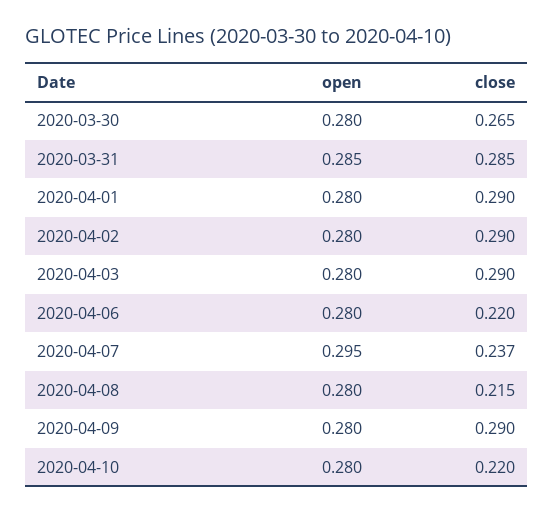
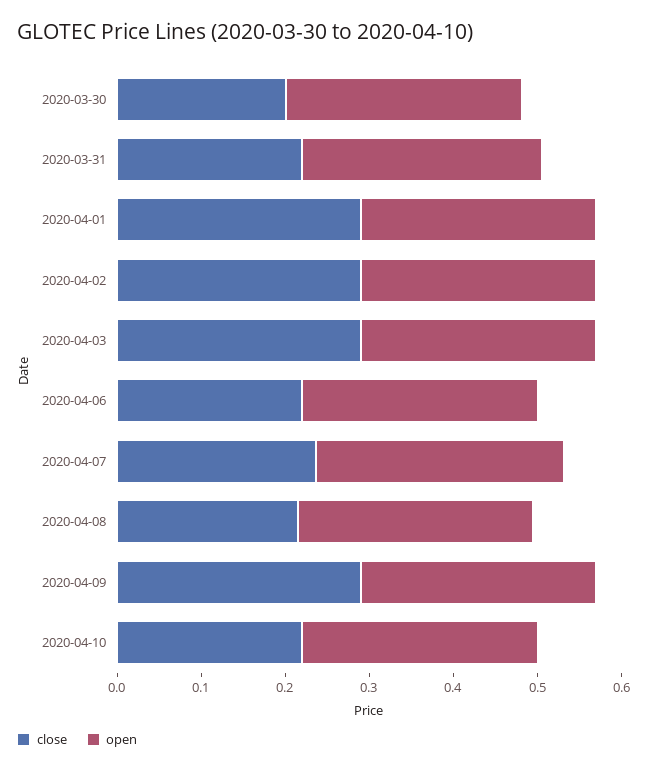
close, 2020-03-30: 0.265 -> 0.2
close, 2020-03-31: 0.285 -> 0.22

